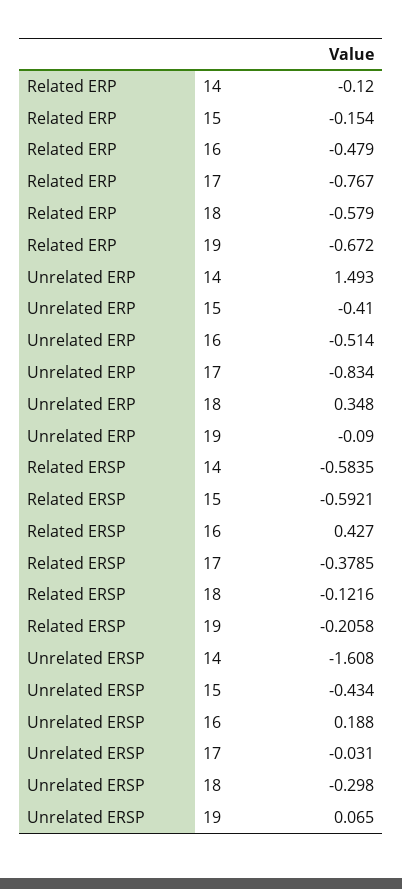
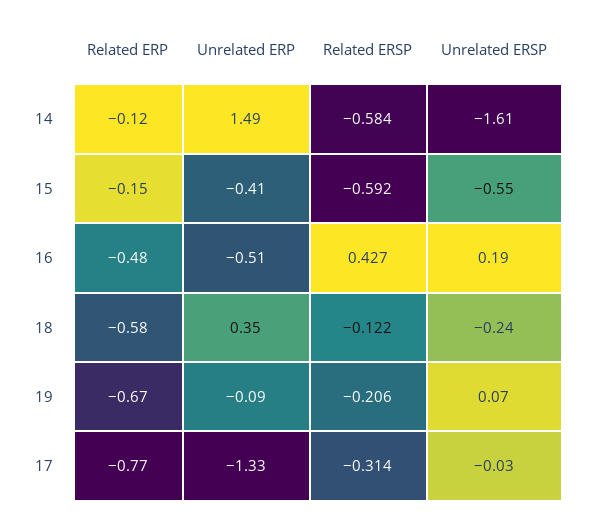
Unrelated ERP, 17: -0.834 -> -1.33
Related ERSP, 17: -0.3785 -> -0.314
Unrelated ERSP, 15: -0.434 -> -0.55
Unrelated ERSP, 18: -0.298 -> -0.24

